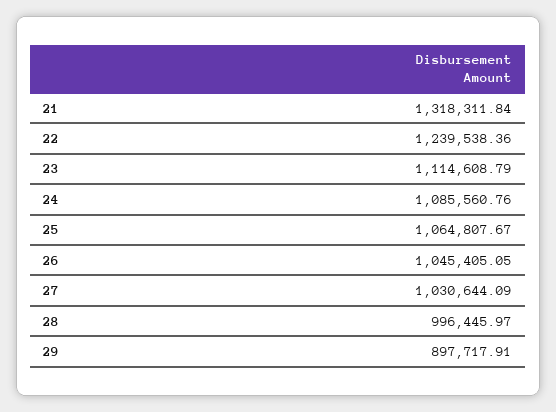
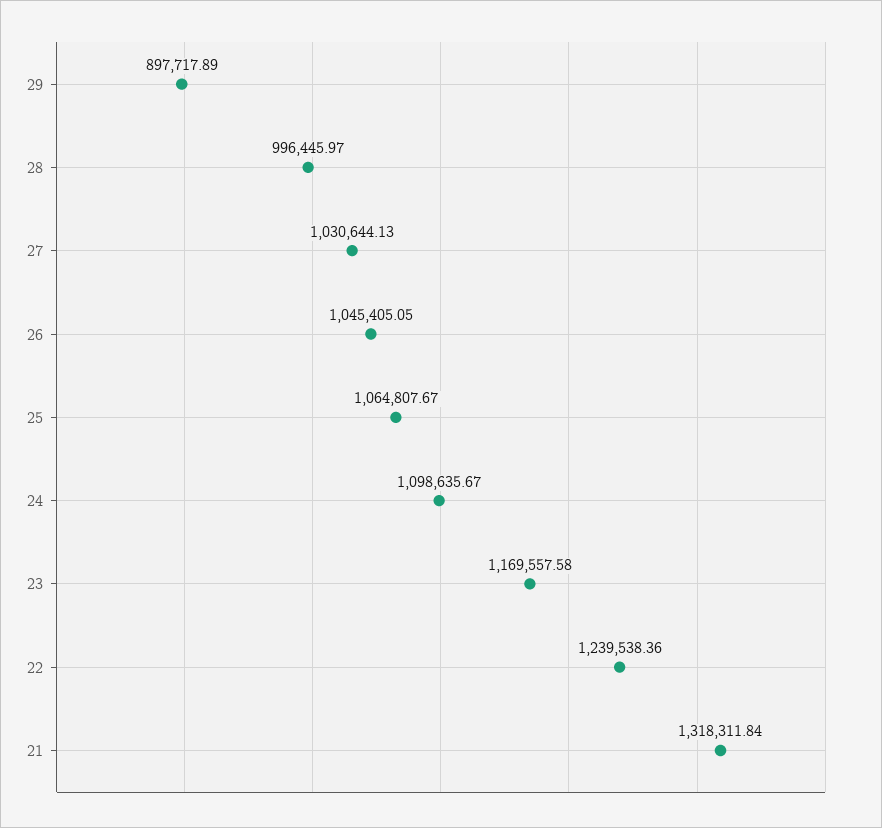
23: 1114608.79 -> 1169557.58
24: 1085560.76 -> 1098635.67
27: 1030644.09 -> 1030644.13
29: 897717.91 -> 897717.89

